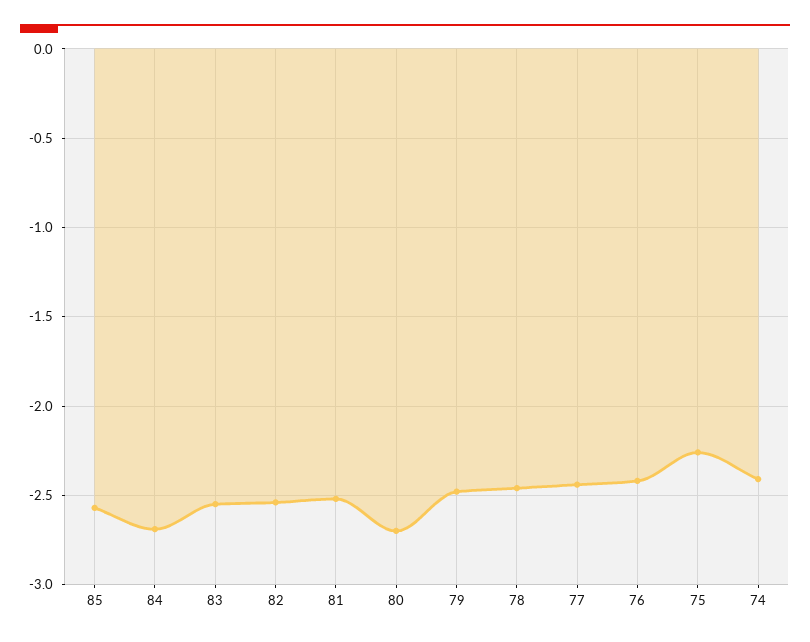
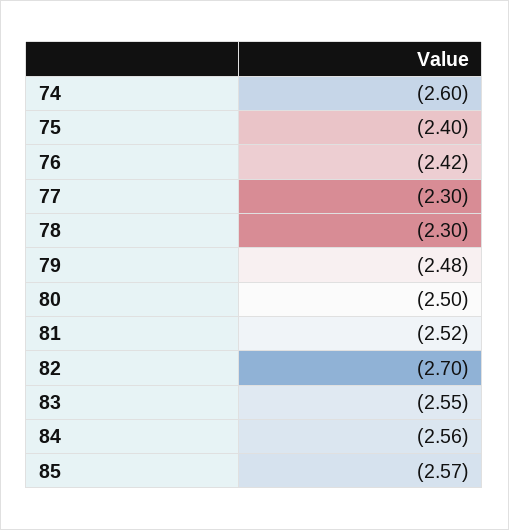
84: -2.7 -> -2.56
82: -2.55 -> -2.7
80: -2.7 -> -2.5
78: -2.45 -> -2.3
77: -2.45 -> -2.3
75: -2.25 -> -2.4
74: -2.4 -> -2.6

